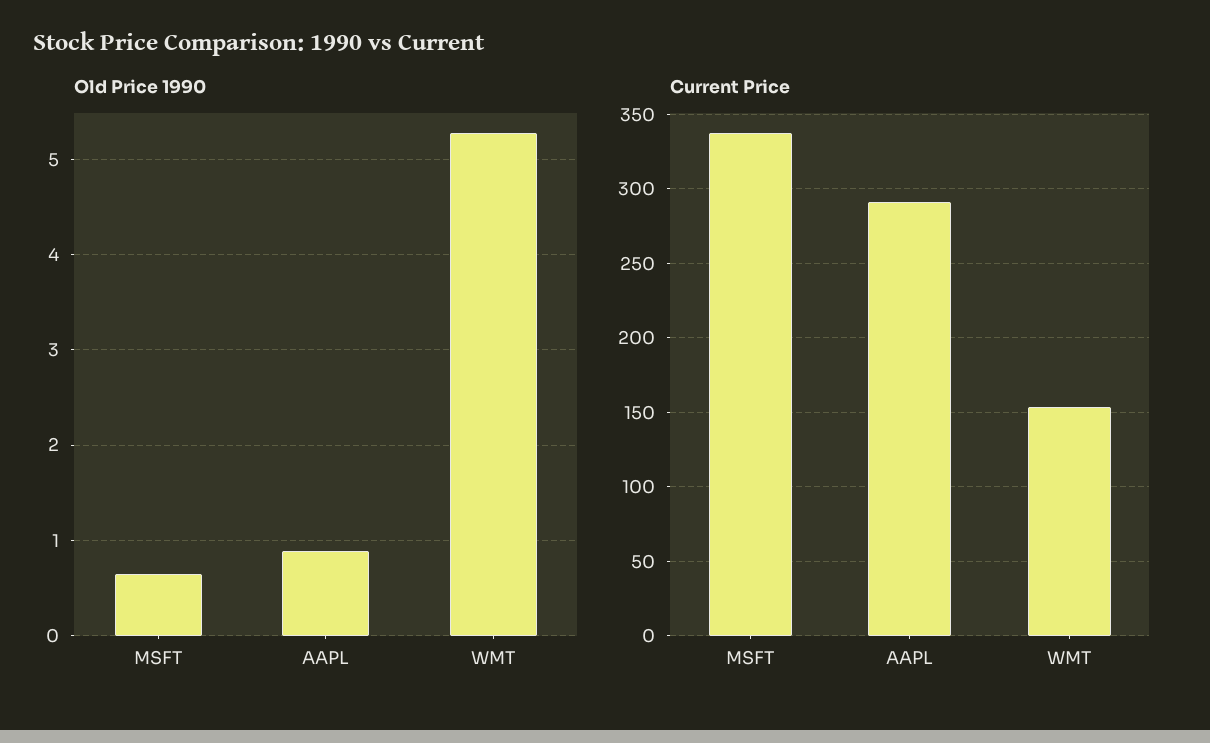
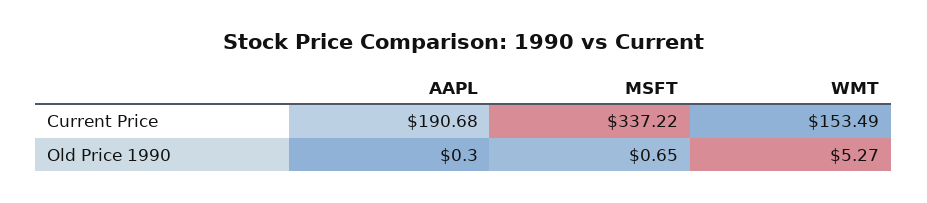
Old Price 1990, AAPL: 0.9 -> 0.3
Current Price, AAPL: 290 -> 190.68

